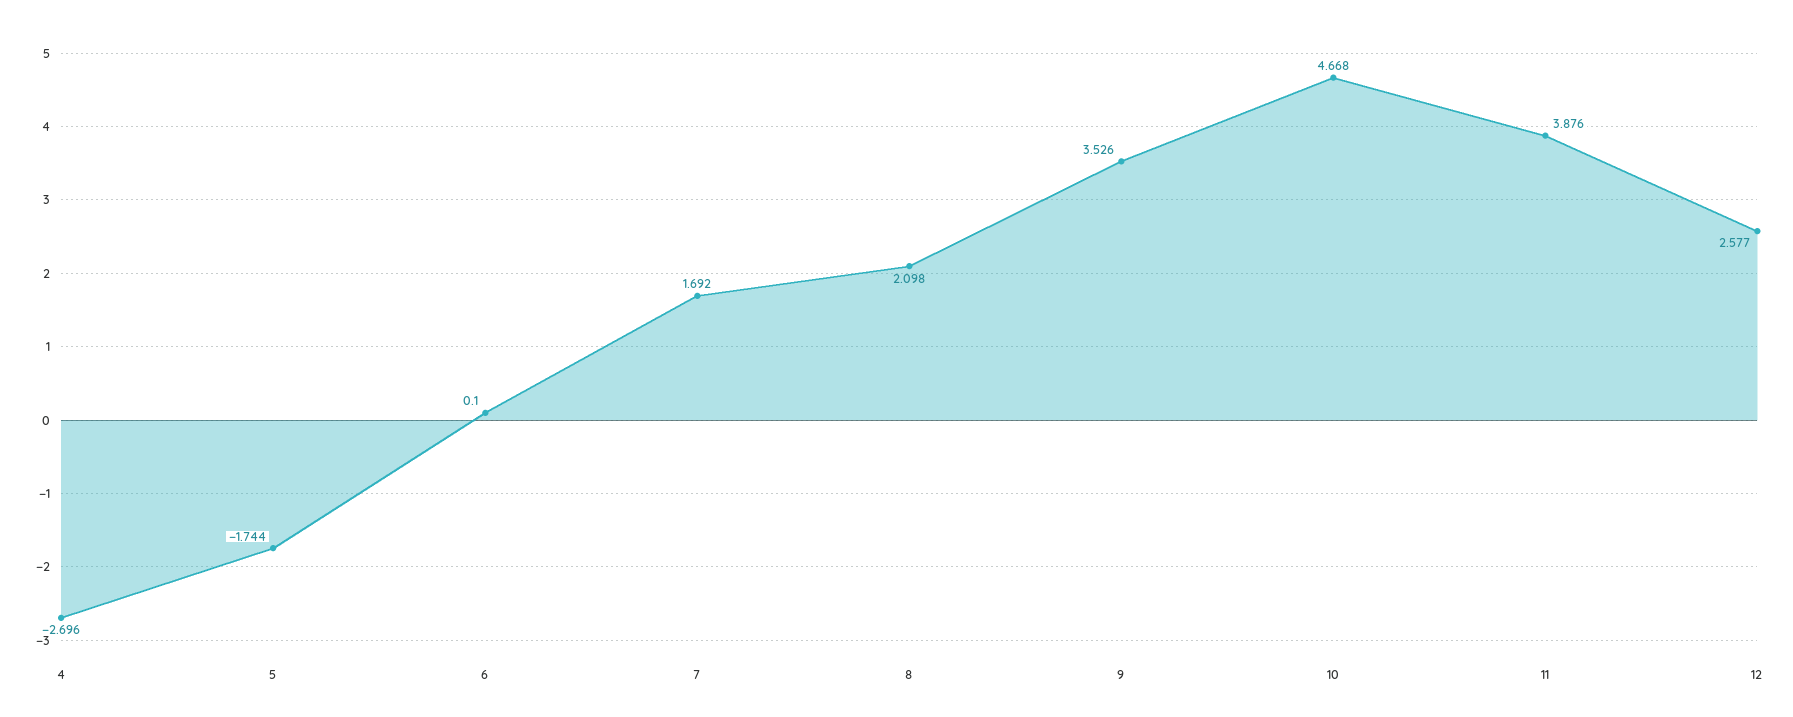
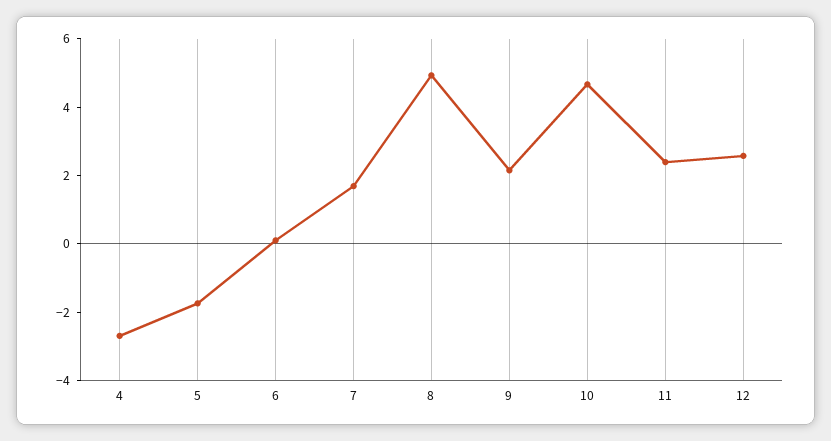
8: 2.098 -> 5
9: 3.526 -> 2
11: 3.876 -> 2.5

